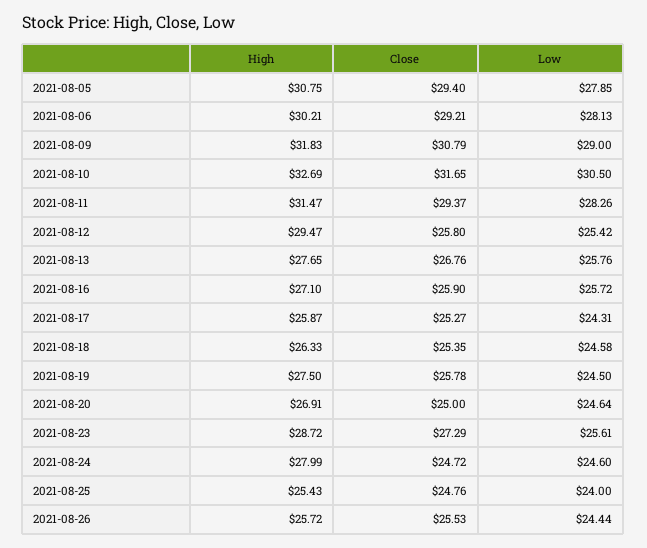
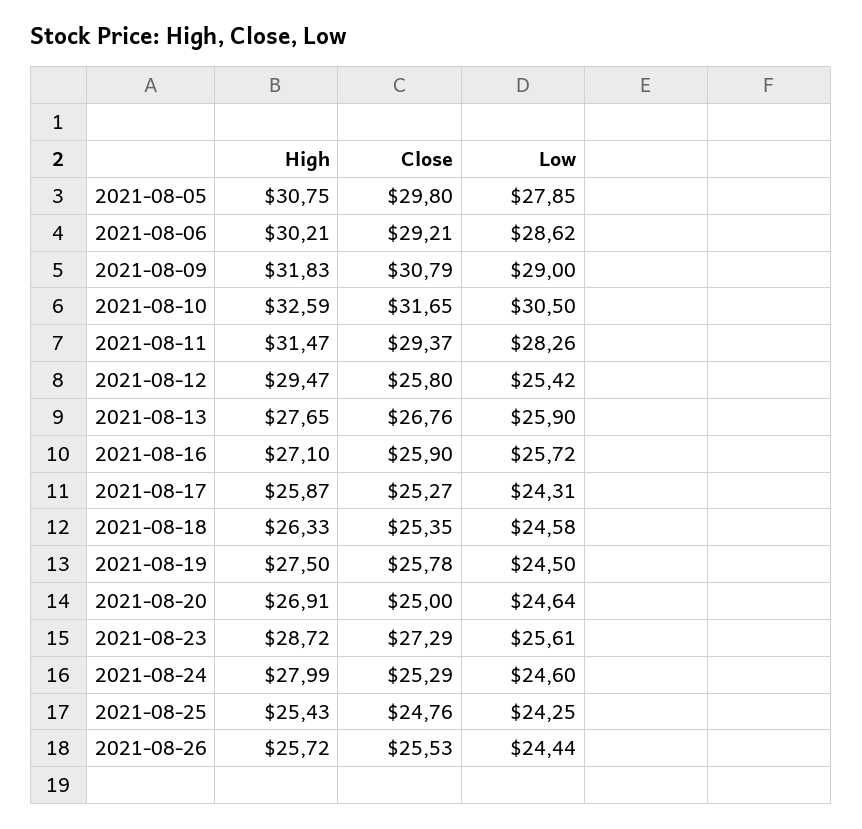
Close, 2021-08-05: 29.4 -> 29.8
Low, 2021-08-06: 28.13 -> 28.62
High, 2021-08-10: 32.69 -> 32.59
Low, 2021-08-13: 25.76 -> 25.9
Close, 2021-08-24: 24.72 -> 25.29
Low, 2021-08-25: 24 -> 24.25

